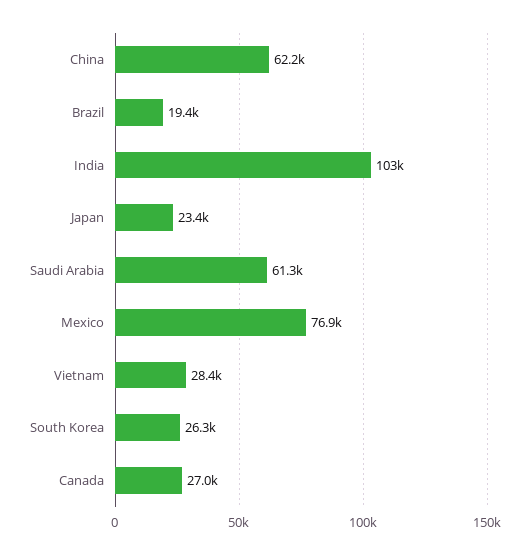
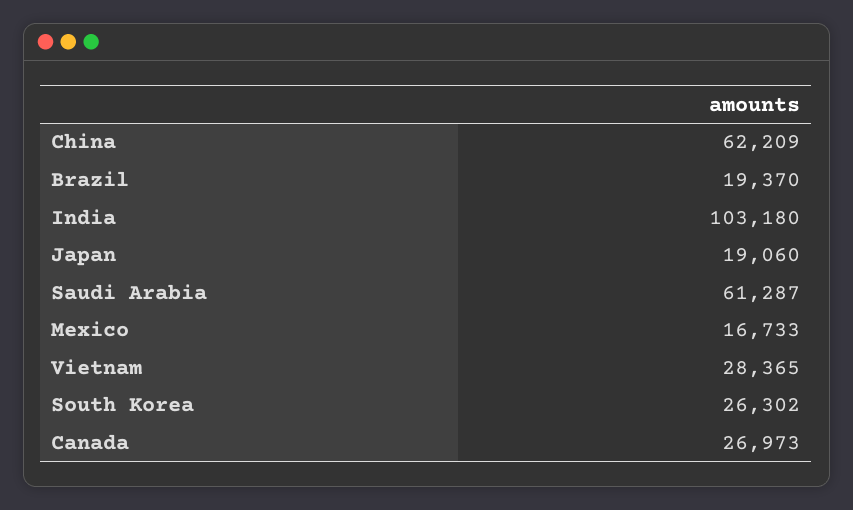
Japan: 23400 -> 19060
Mexico: 76900 -> 16733

